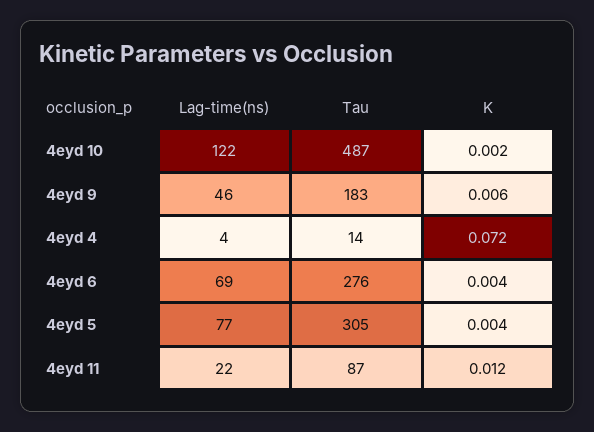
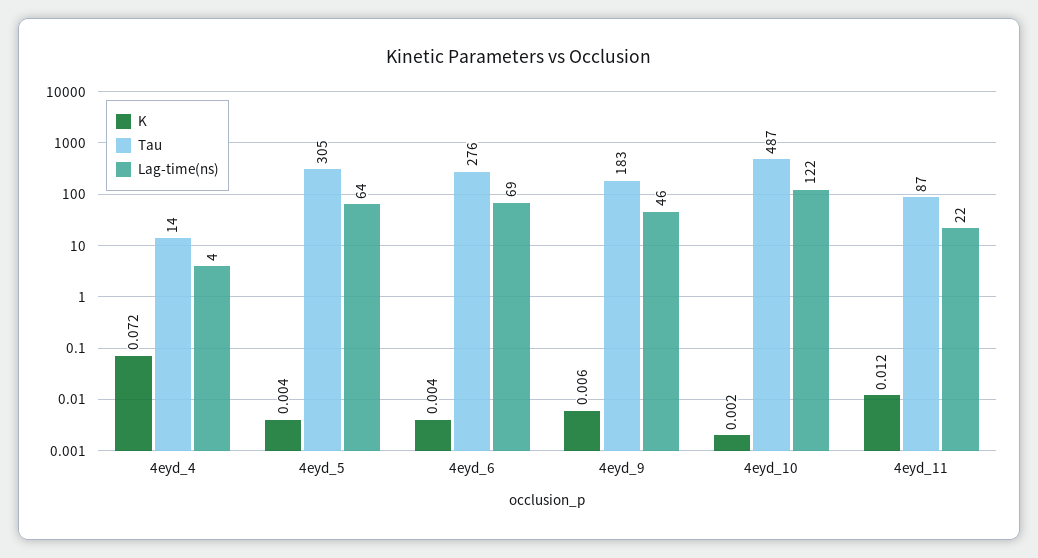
Lag-time(ns), 4eyd 5: 77 -> 64

